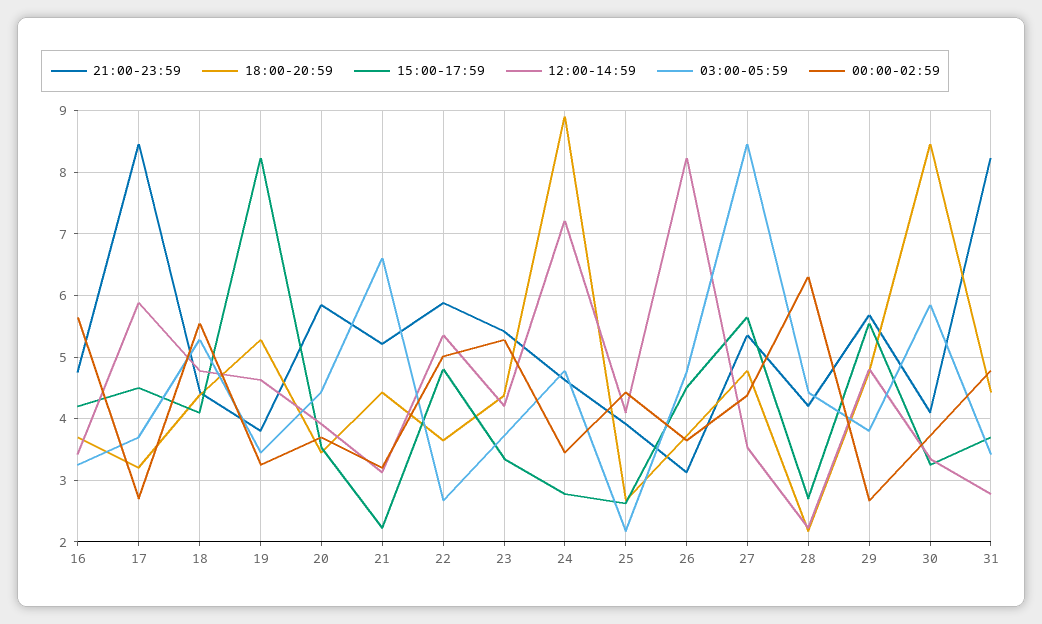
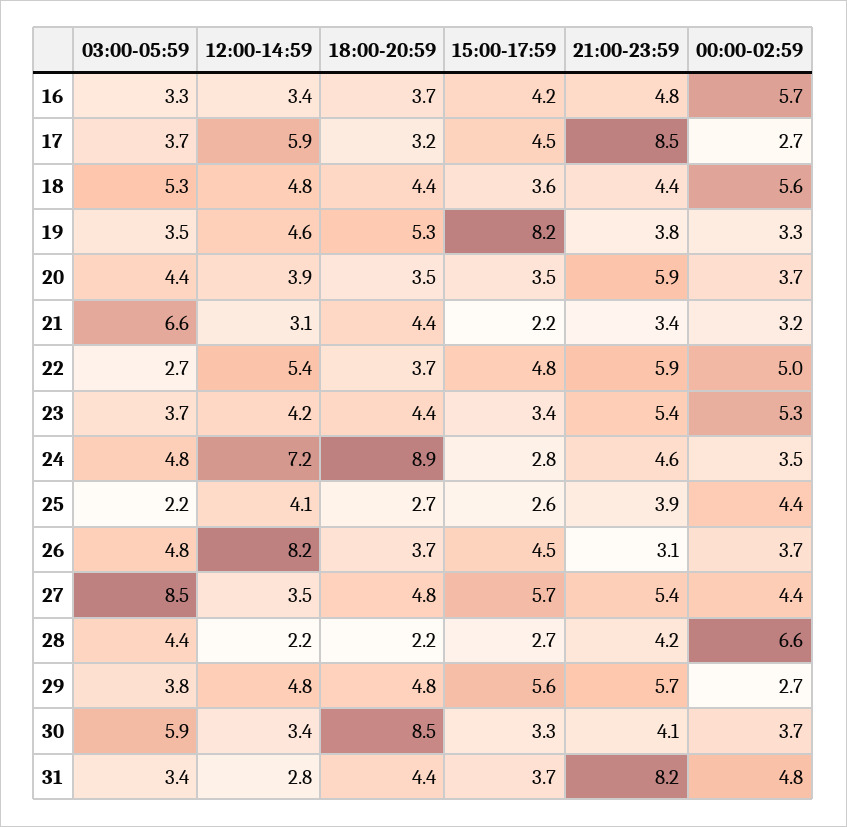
15:00-17:59, 18: 4.1 -> 3.6
21:00-23:59, 21: 5.2 -> 3.4
00:00-02:59, 28: 6.3 -> 6.6

